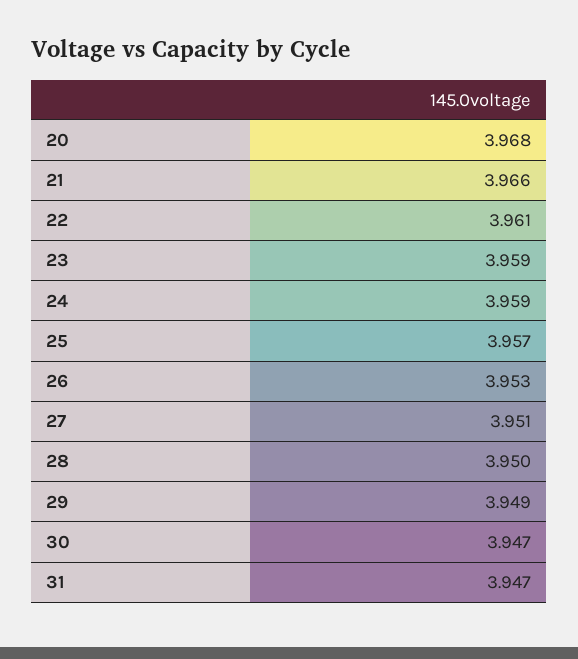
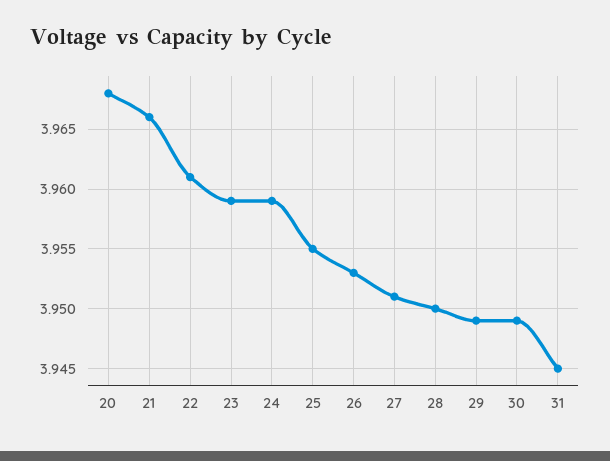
25: 3.957 -> 3.955
30: 3.947 -> 3.949
31: 3.947 -> 3.945

